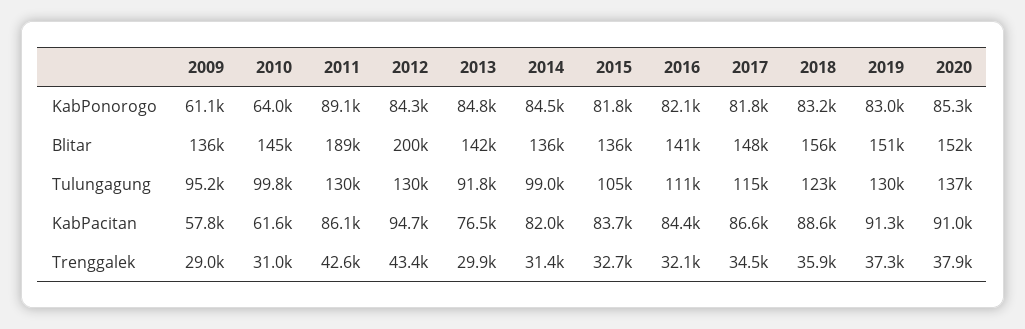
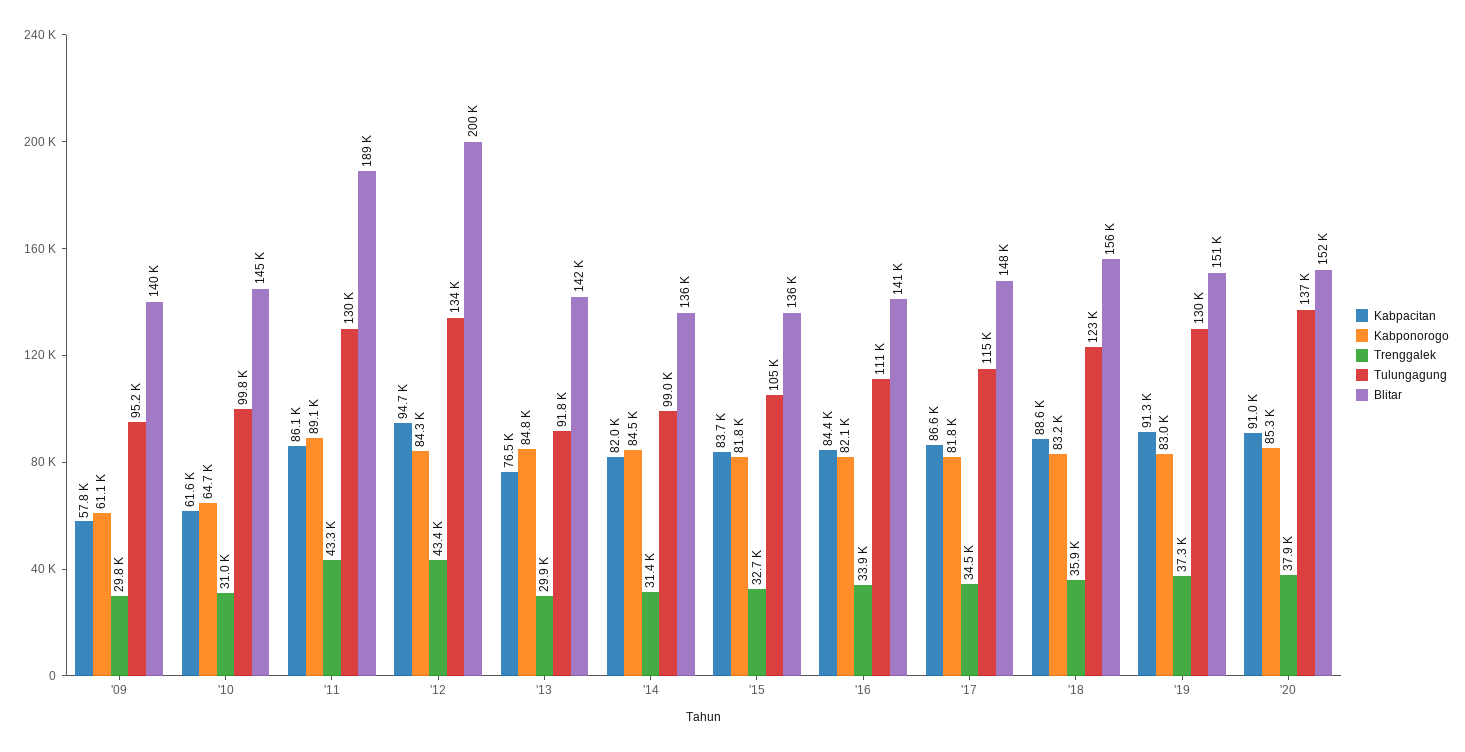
KabPonorogo, 2010: 64000 -> 64700
Blitar, 2009: 136000 -> 140000
Tulungagung, 2012: 130000 -> 134000
Trenggalek, 2009: 29000 -> 29800
Trenggalek, 2011: 42600 -> 43300
Trenggalek, 2016: 32100 -> 33900

